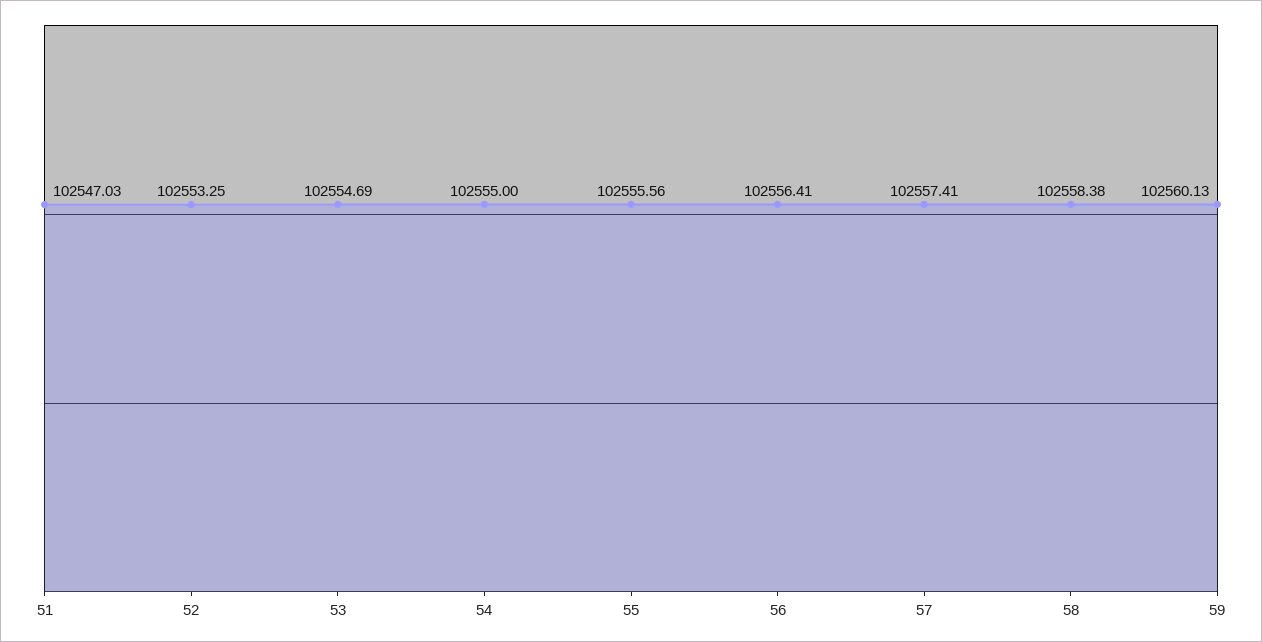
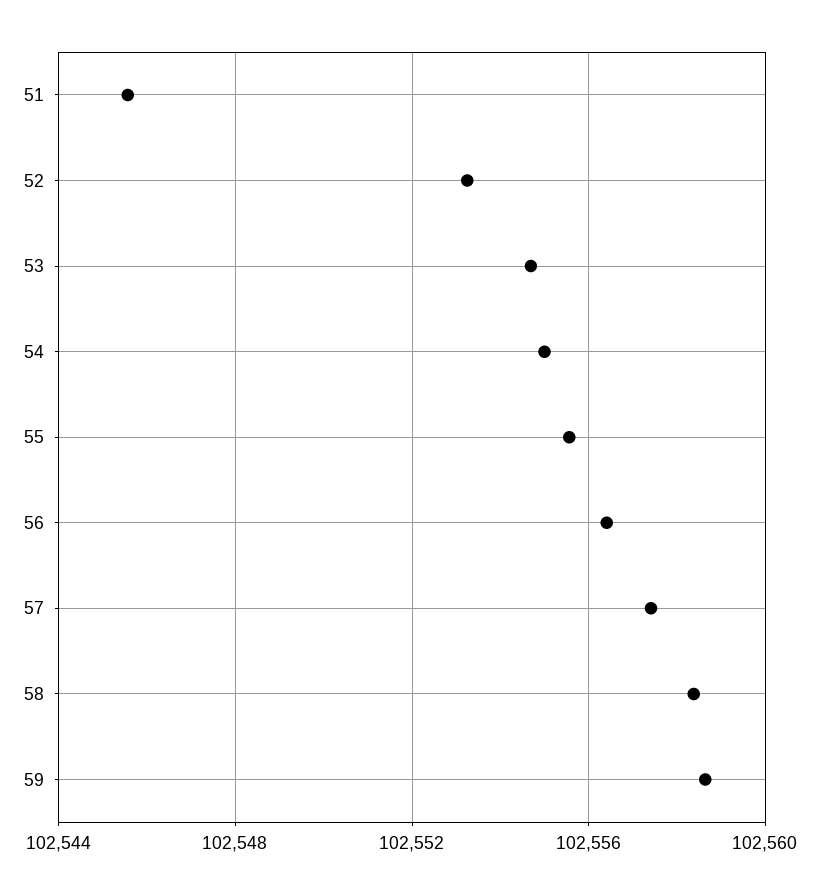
51: 102547.03 -> 102545.5
59: 102560.13 -> 102558.5

